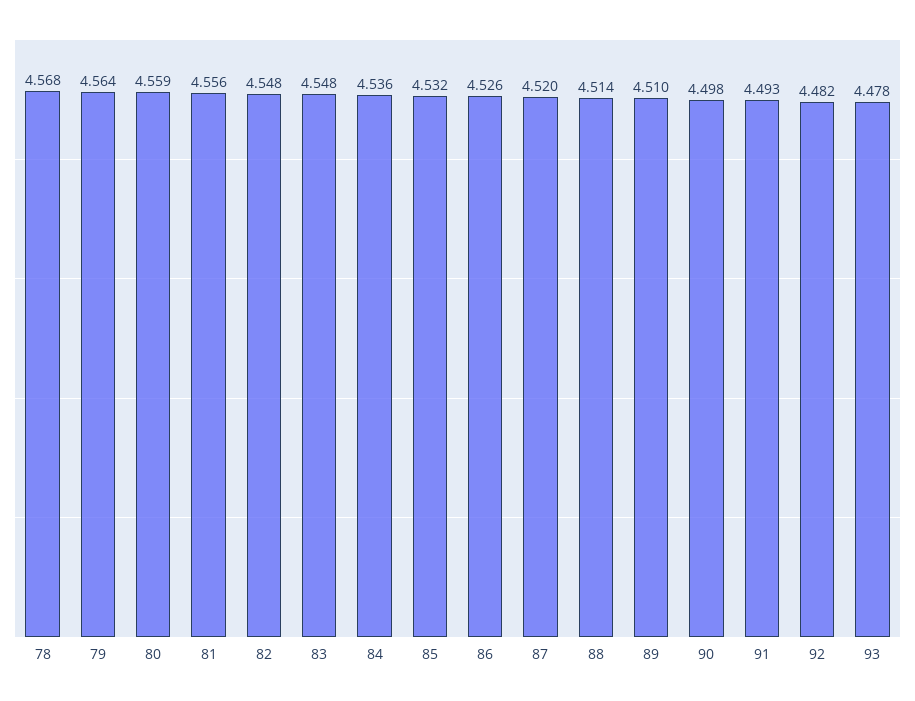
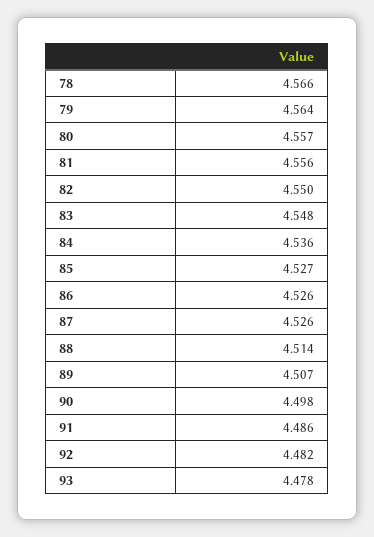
78: 4.568 -> 4.566
80: 4.559 -> 4.557
82: 4.548 -> 4.55
85: 4.532 -> 4.527
87: 4.52 -> 4.526
89: 4.51 -> 4.507
91: 4.493 -> 4.486

